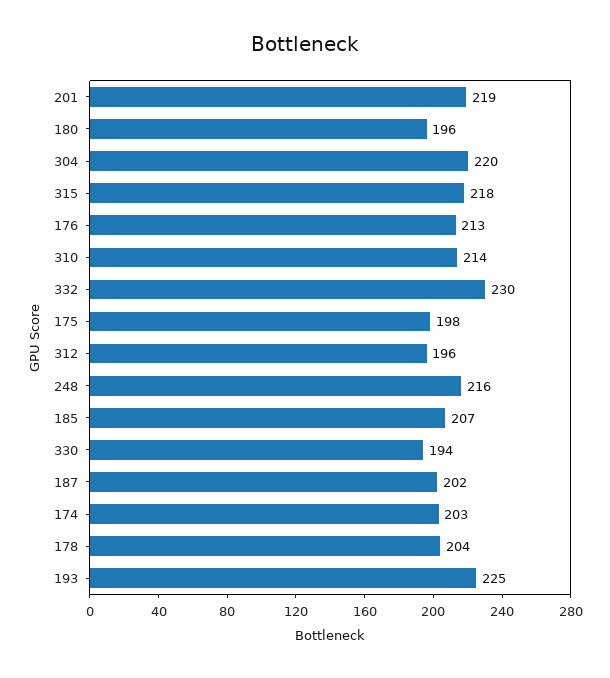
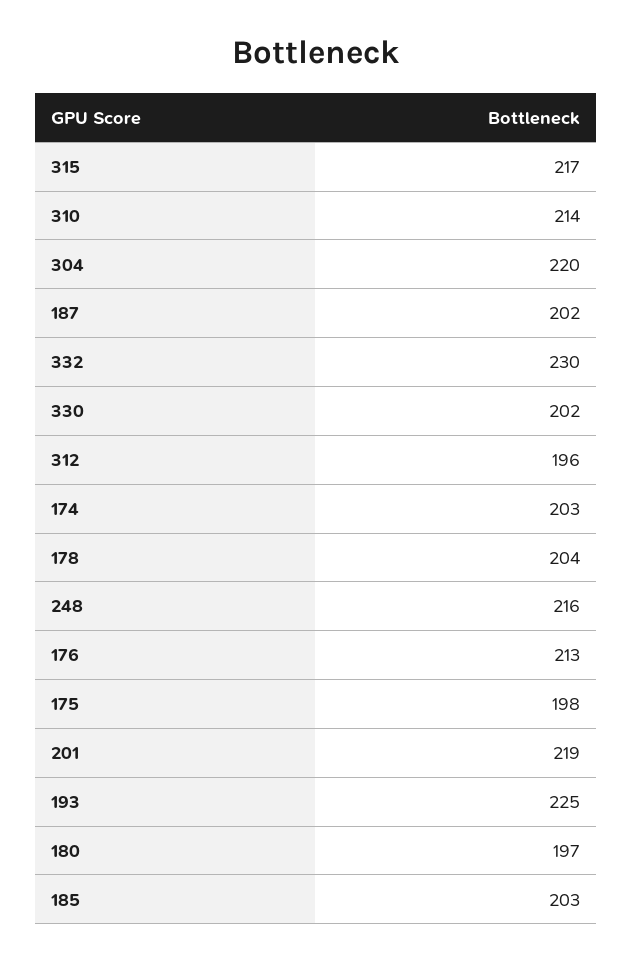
180: 196 -> 197
315: 218 -> 217
185: 207 -> 203
330: 194 -> 202

